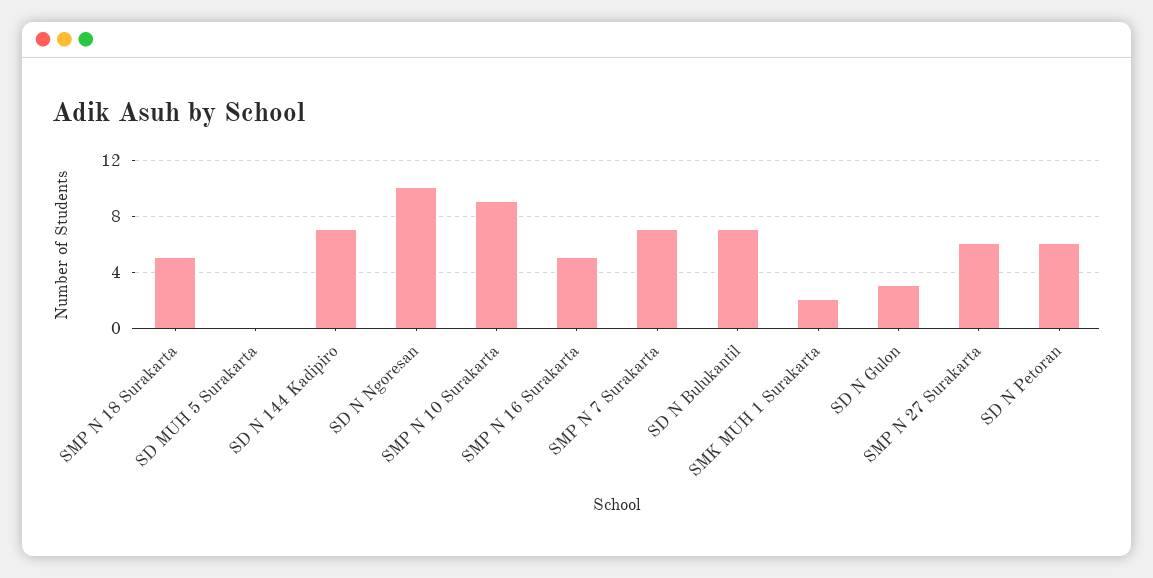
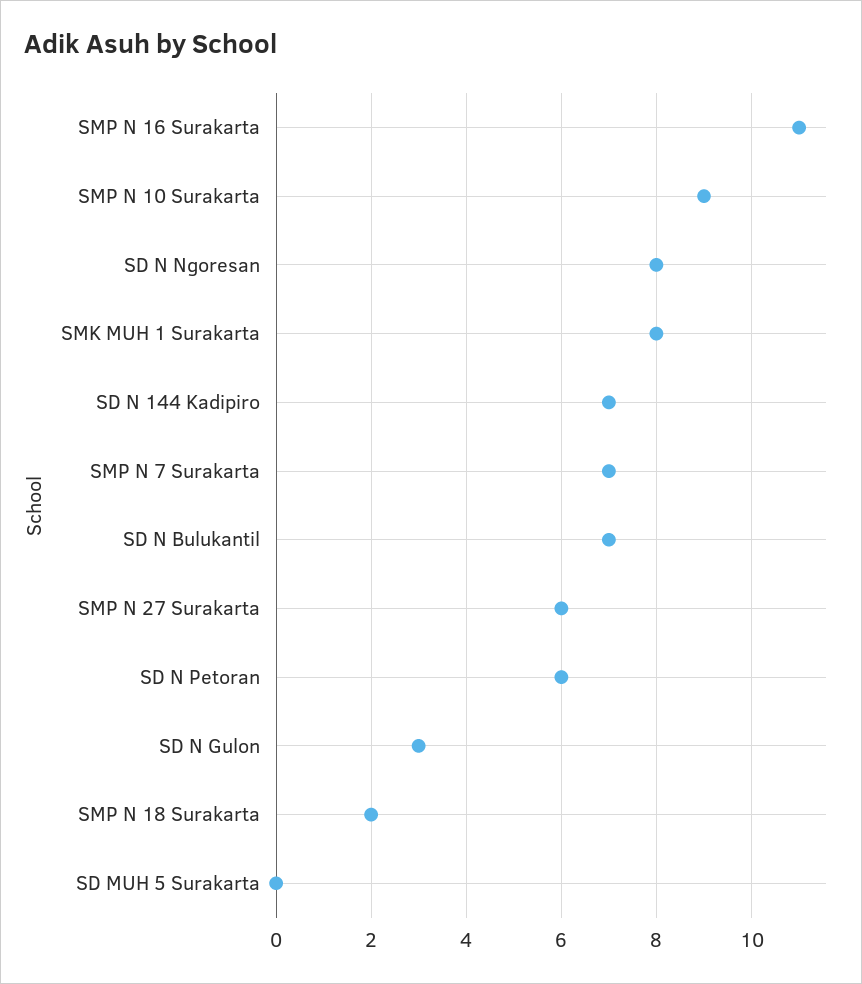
SMP N 18 Surakarta: 5 -> 2
SD N Ngoresan: 10 -> 8
SMP N 16 Surakarta: 5 -> 11
SMK MUH 1 Surakarta: 2 -> 8

